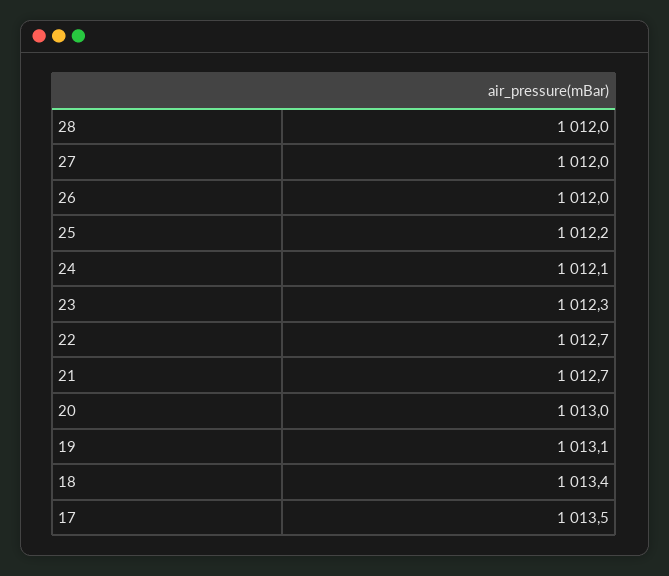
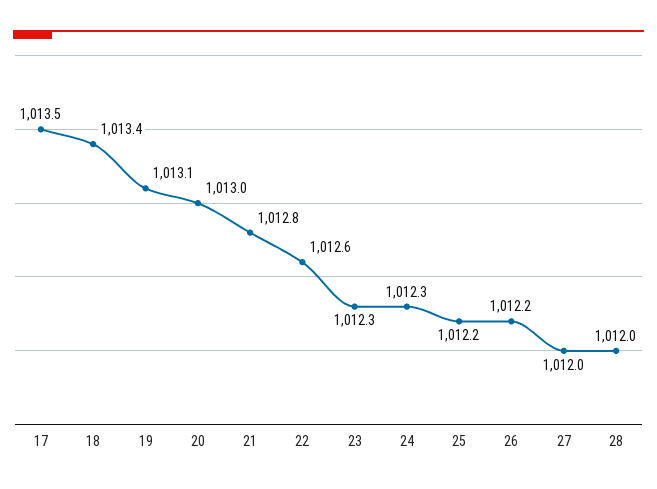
26: 1012 -> 1012.2
24: 1012.1 -> 1012.3
22: 1012.7 -> 1012.6
21: 1012.7 -> 1012.8

